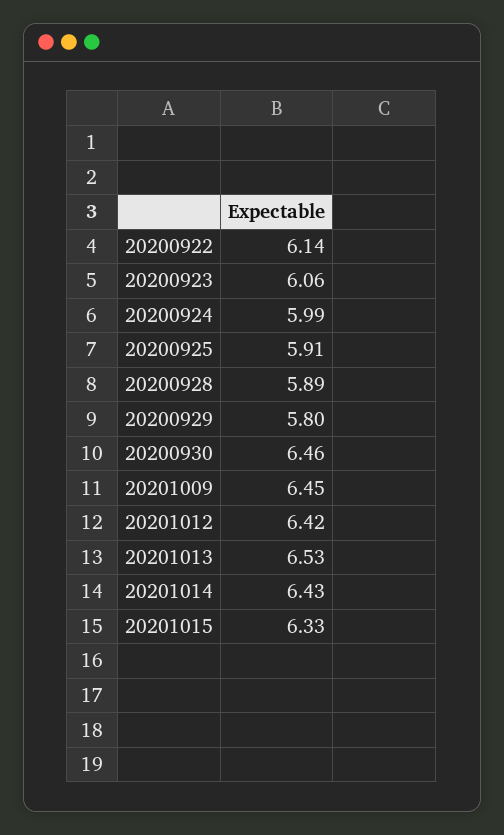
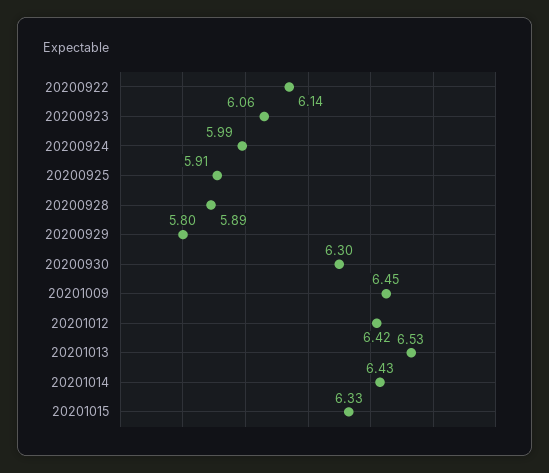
20200930: 6.46 -> 6.3

